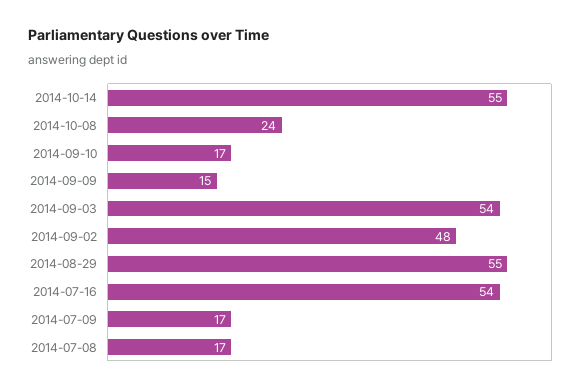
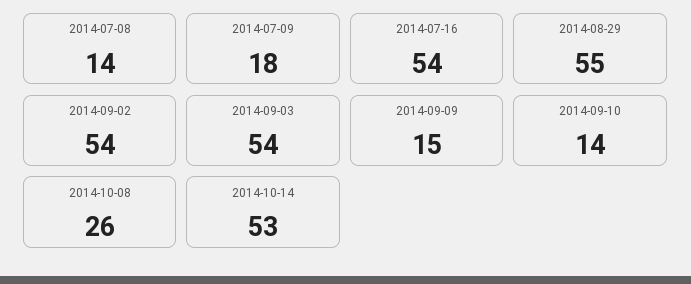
2014-10-14: 55 -> 53
2014-10-08: 24 -> 26
2014-09-10: 17 -> 14
2014-09-02: 48 -> 54
2014-07-09: 17 -> 18
2014-07-08: 17 -> 14

